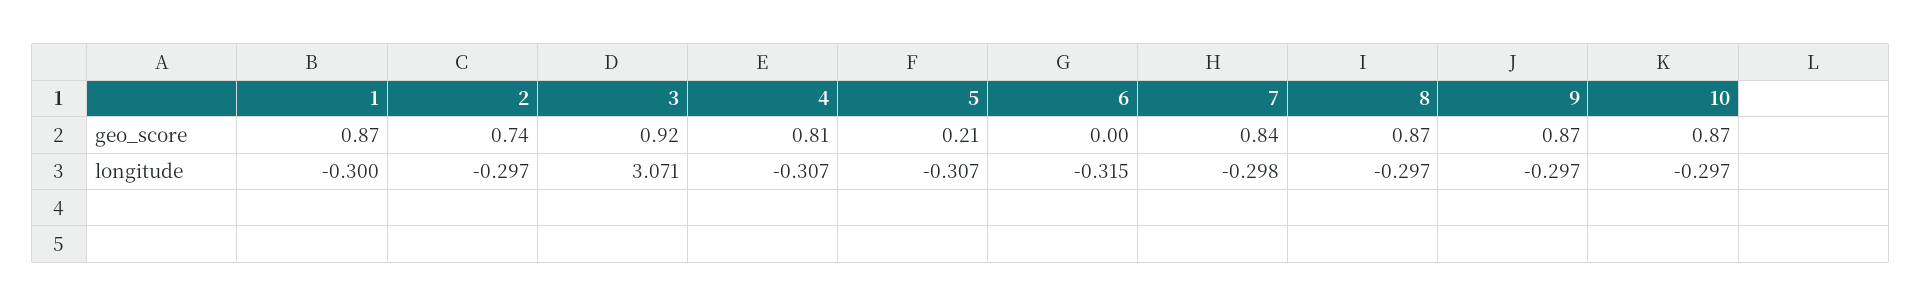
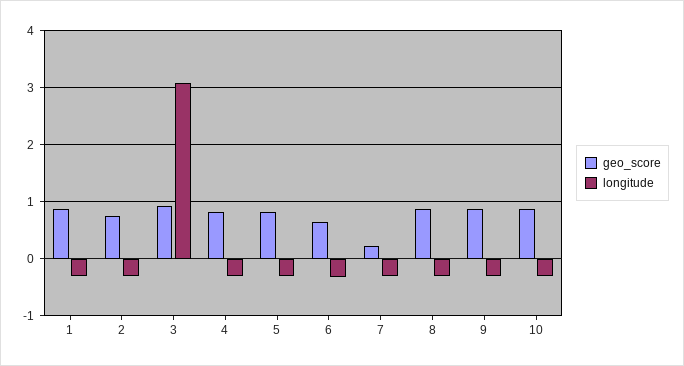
geo_score, 5: 0.21 -> 0.8
geo_score, 6: 0 -> 0.6
geo_score, 7: 0.84 -> 0.2

